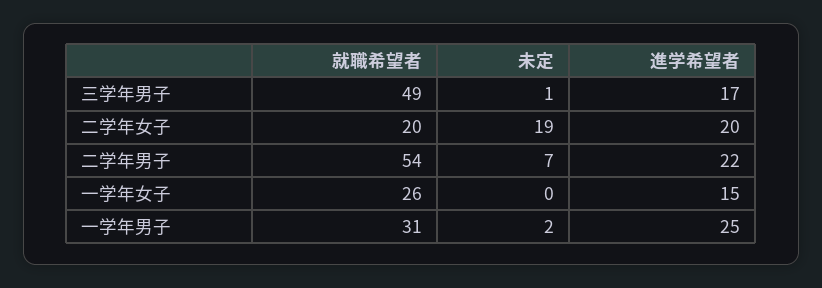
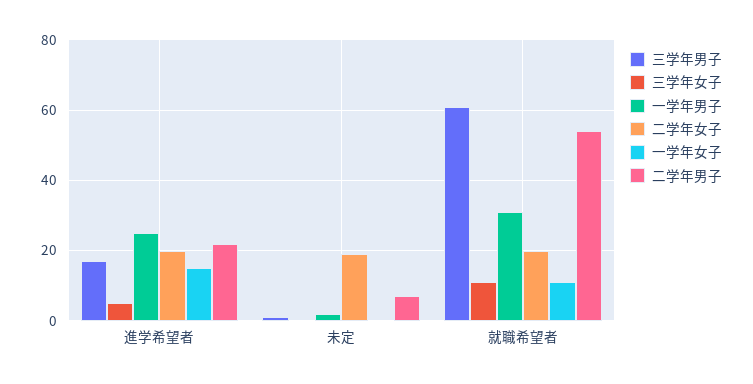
三学年男子, 就職希望者: 49 -> 60
一学年女子, 就職希望者: 26 -> 10
三学年女子, 進学希望者: none -> 5
三学年女子, 未定: none -> 0
三学年女子, 就職希望者: none -> 10

